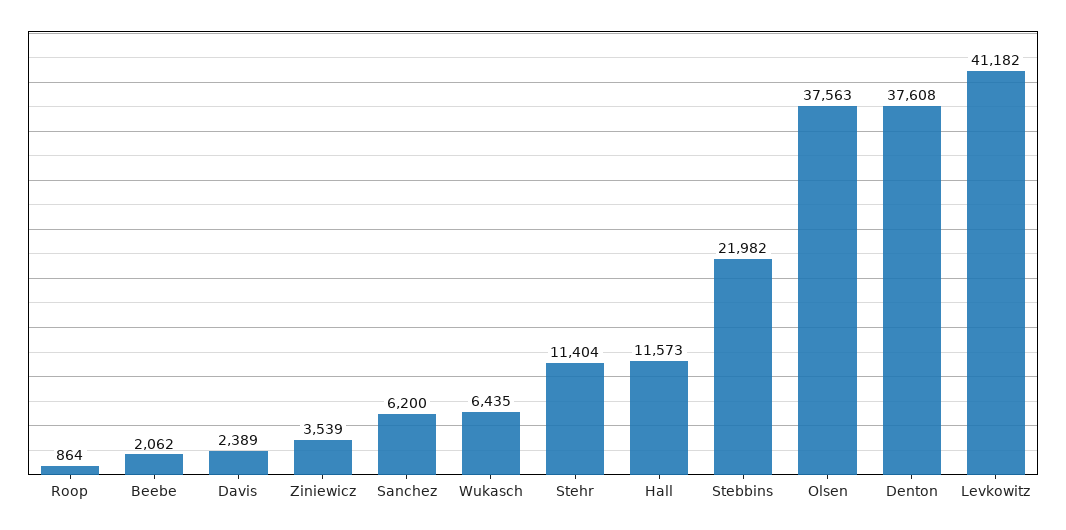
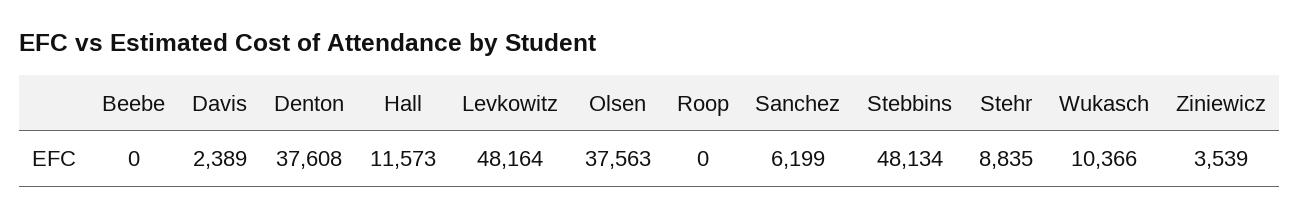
Roop: 864 -> 0
Beebe: 2062 -> 0
Sanchez: 6200 -> 6199
Wukasch: 6435 -> 10366
Stehr: 11404 -> 8835
Stebbins: 21982 -> 48134
Levkowitz: 41182 -> 48164

